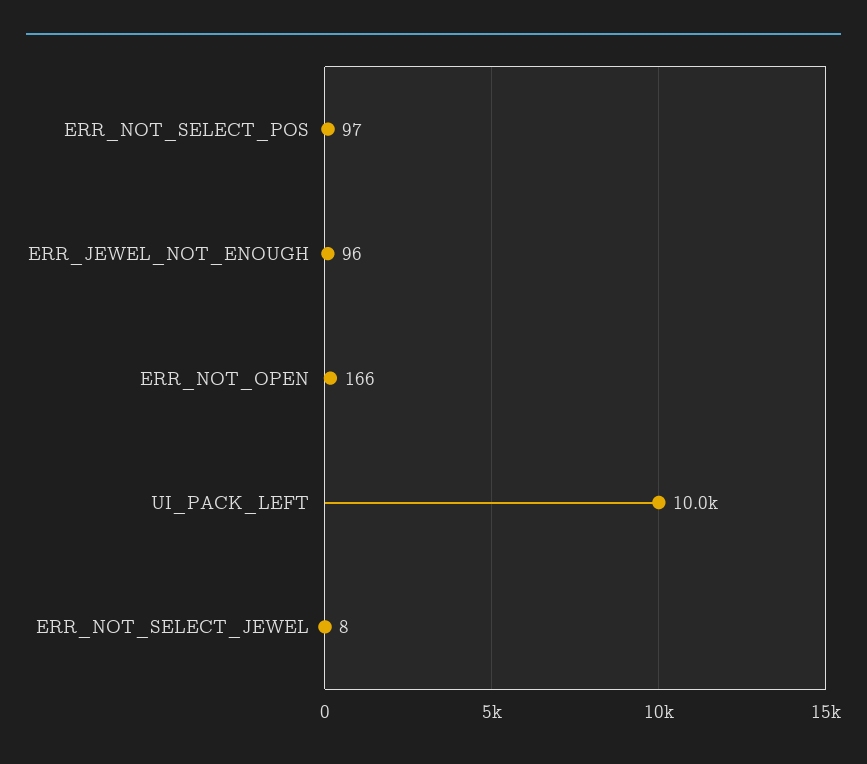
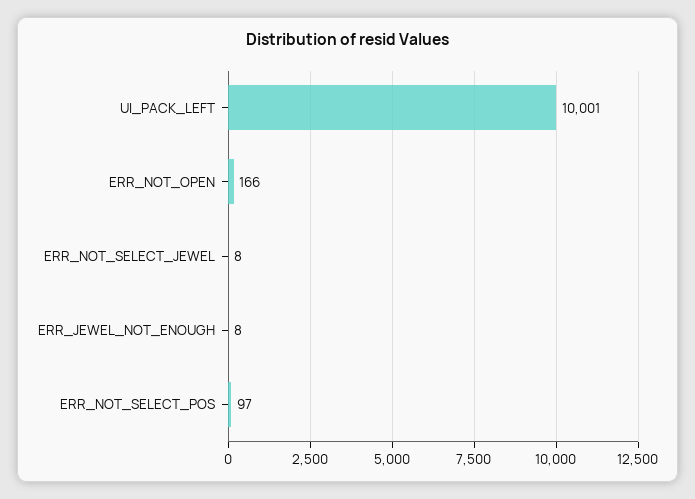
ERR_JEWEL_NOT_ENOUGH: 96 -> 8

